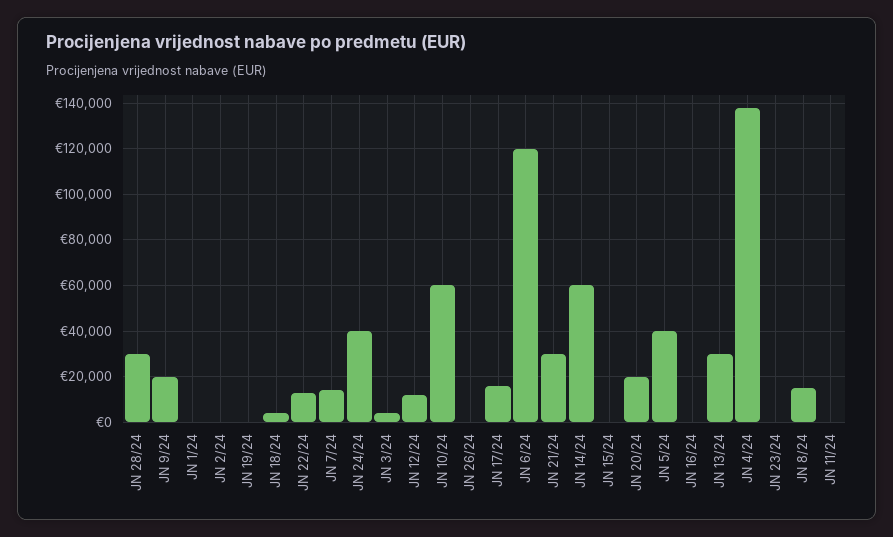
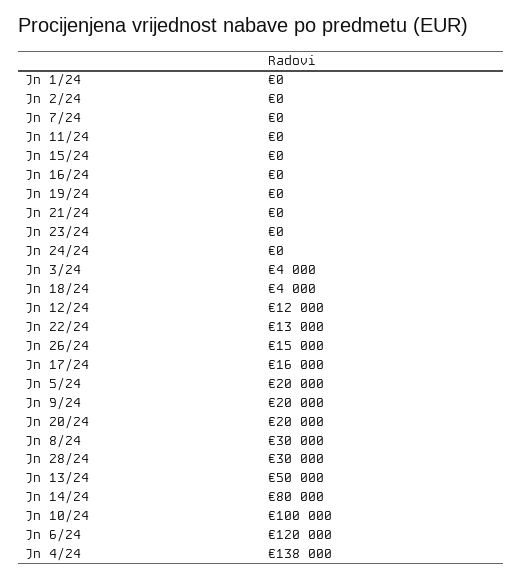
JN 7/24: 15000 -> 0
JN 24/24: 40000 -> 0
JN 10/24: 60000 -> 100000
JN 26/24: 0 -> 15000
JN 21/24: 30000 -> 0
JN 14/24: 60000 -> 80000
JN 5/24: 40000 -> 20000
JN 13/24: 30000 -> 50000
JN 8/24: 15000 -> 30000

